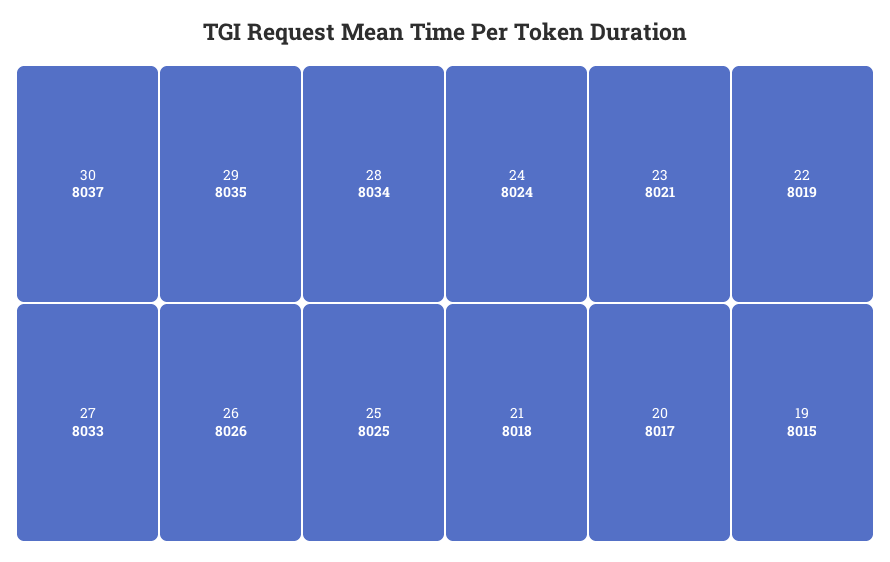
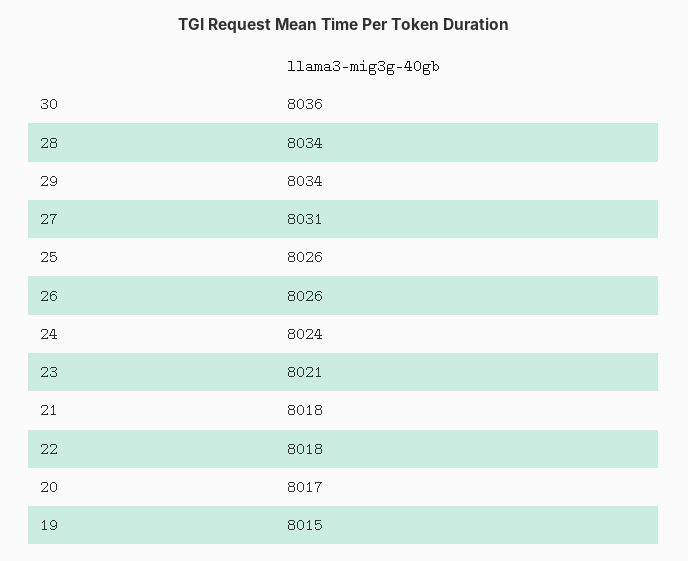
30: 8037 -> 8036
29: 8035 -> 8034
27: 8033 -> 8031
25: 8025 -> 8026
22: 8019 -> 8018

